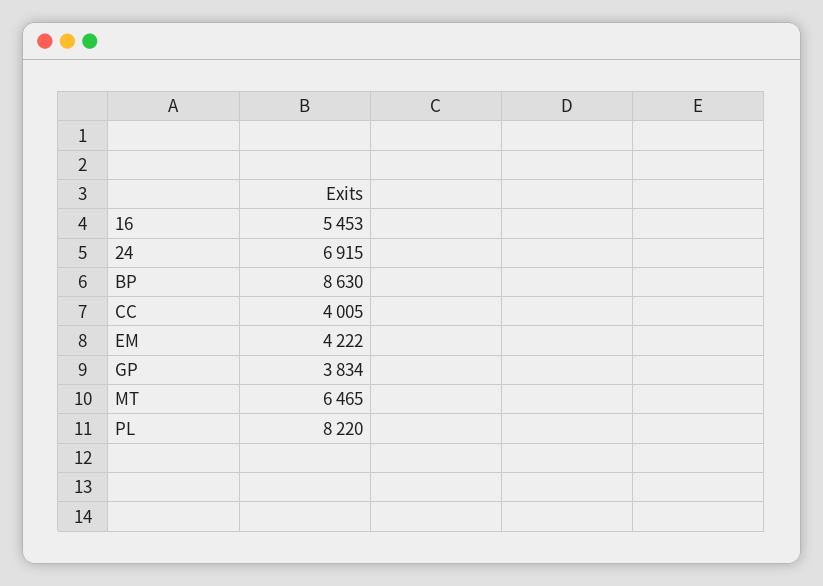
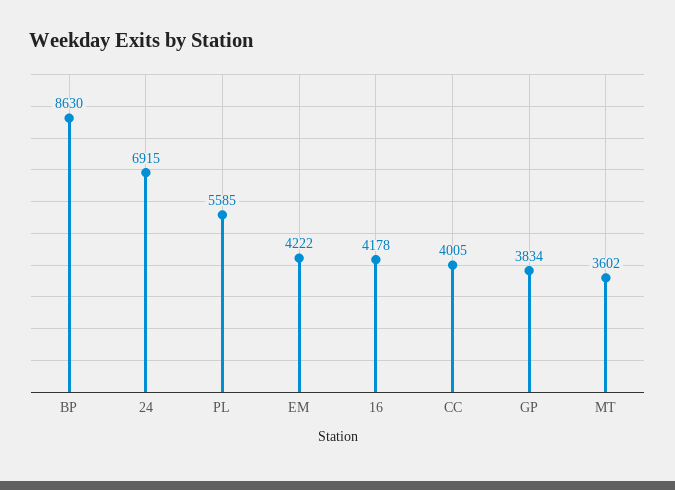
16: 5453 -> 4178
MT: 6465 -> 3602
PL: 8220 -> 5585

